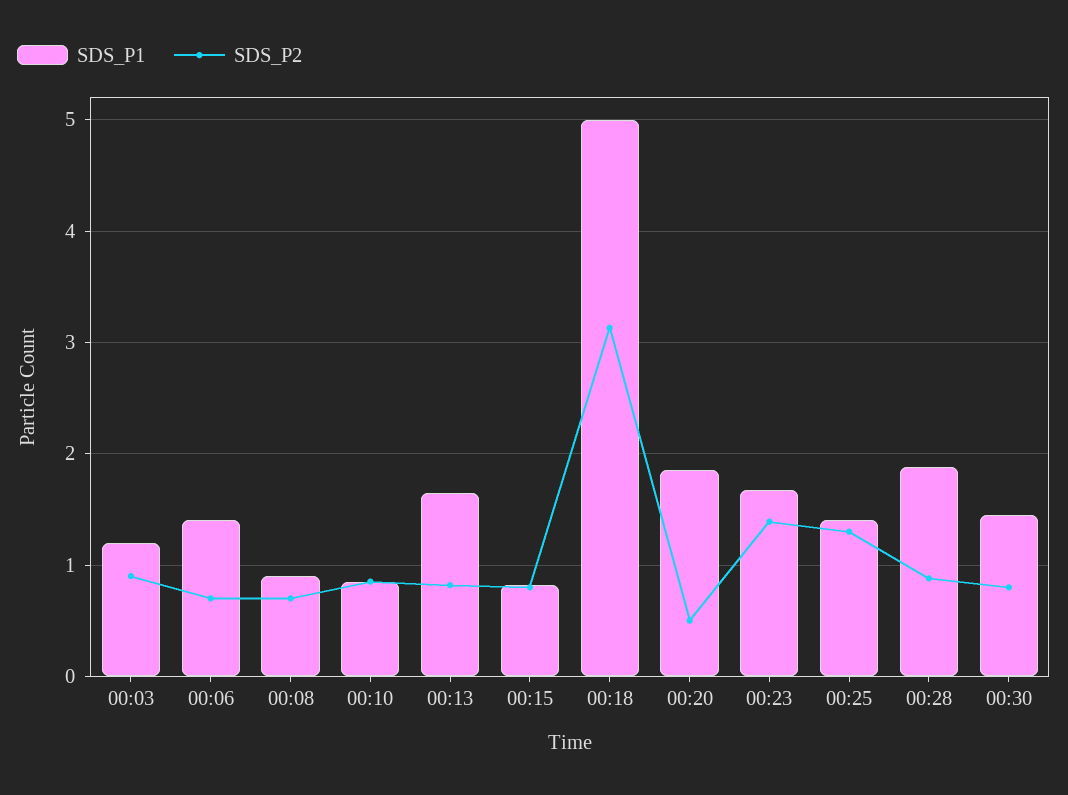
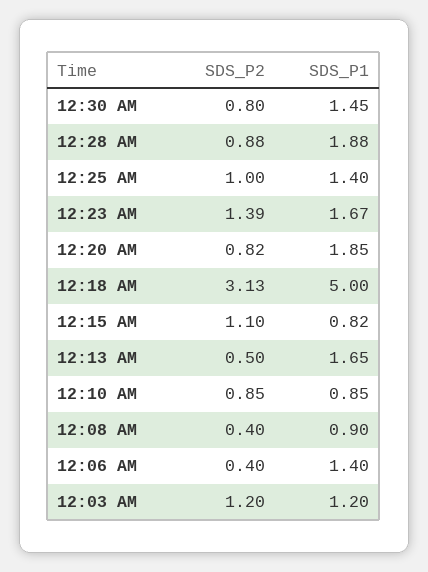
SDS_P2, 00:03: 0.9 -> 1.2
SDS_P2, 00:06: 0.7 -> 0.4
SDS_P2, 00:08: 0.7 -> 0.4
SDS_P2, 00:13: 0.8 -> 0.5
SDS_P2, 00:15: 0.8 -> 1.1
SDS_P2, 00:20: 0.5 -> 0.82
SDS_P2, 00:25: 1.3 -> 1

